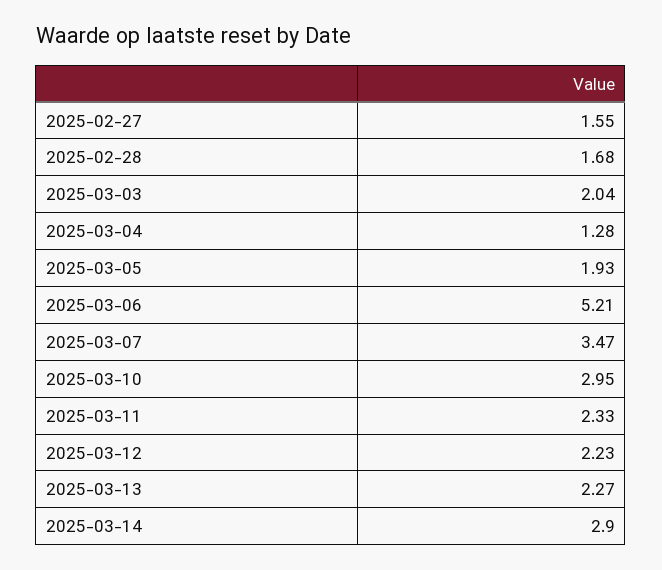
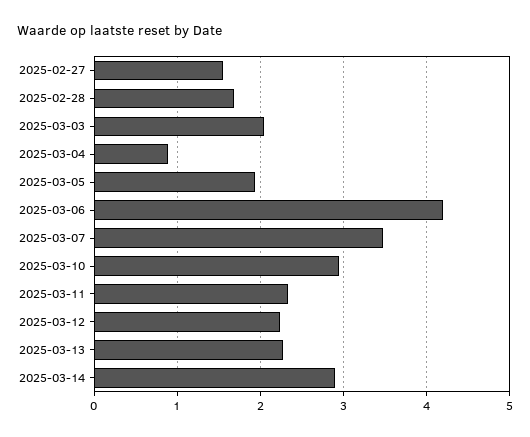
2025-03-04: 1.28 -> 0.9
2025-03-06: 5.21 -> 4.2

